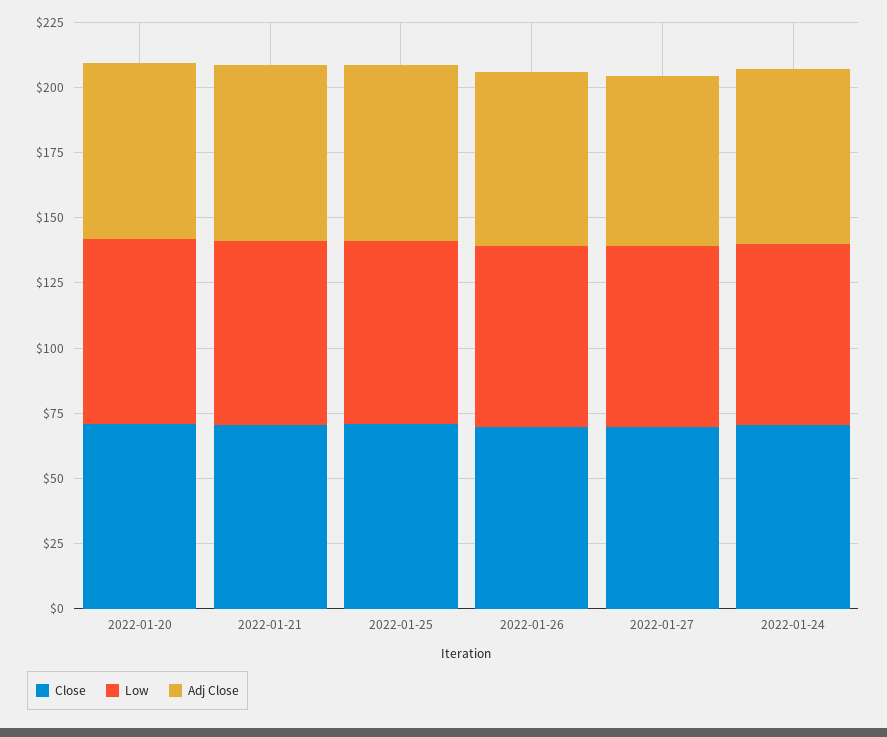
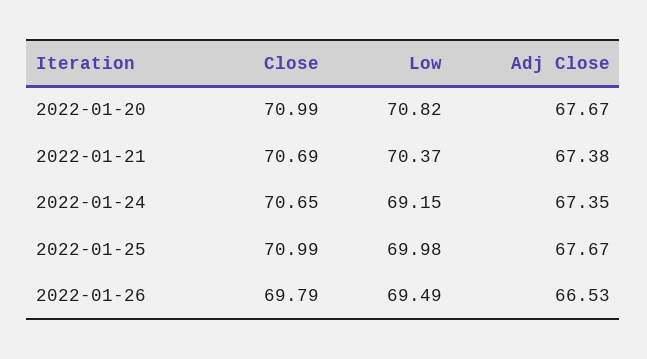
Close, 2022-01-27: 70 -> none
Low, 2022-01-27: 70 -> none
Adj Close, 2022-01-27: 65 -> none

